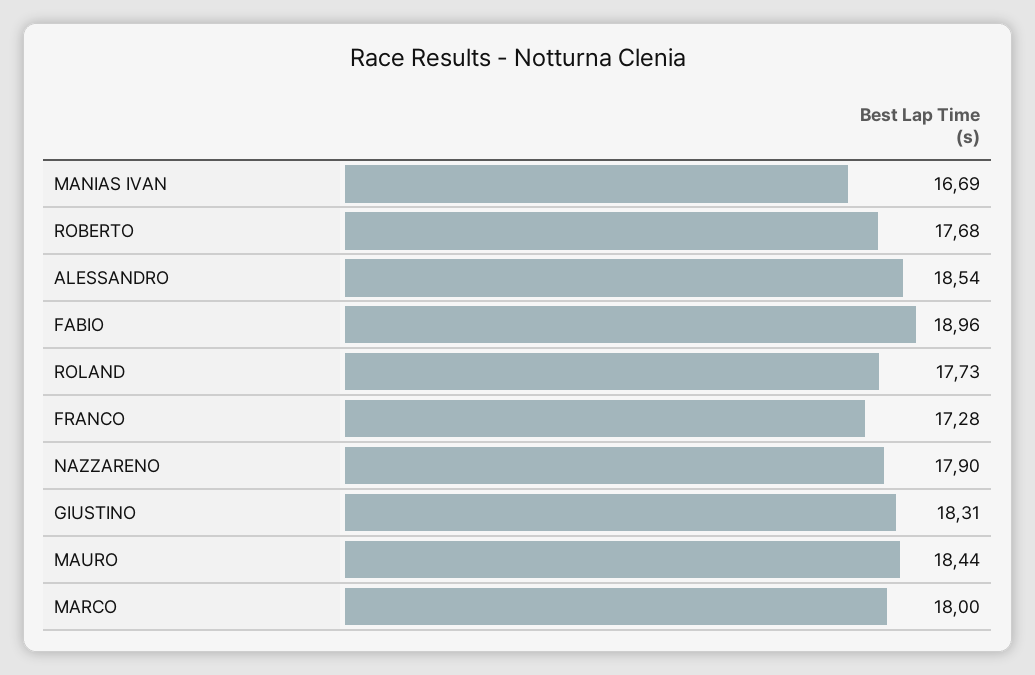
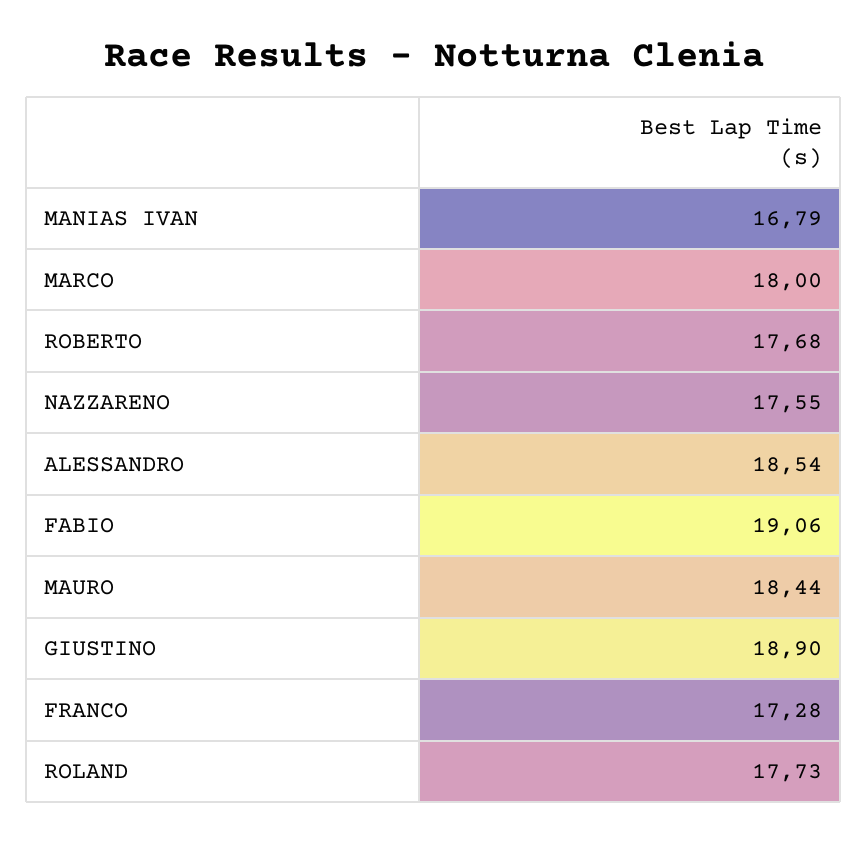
MANIAS IVAN: 16.69 -> 16.79
FABIO: 18.96 -> 19.06
NAZZARENO: 17.9 -> 17.55
GIUSTINO: 18.31 -> 18.9

